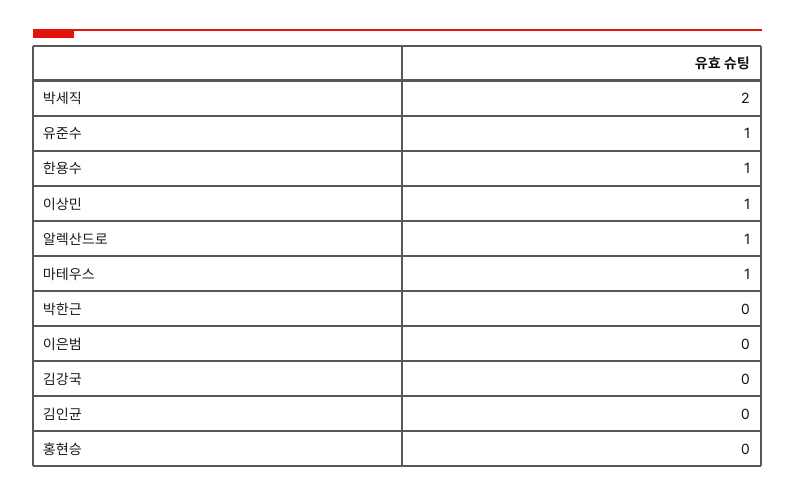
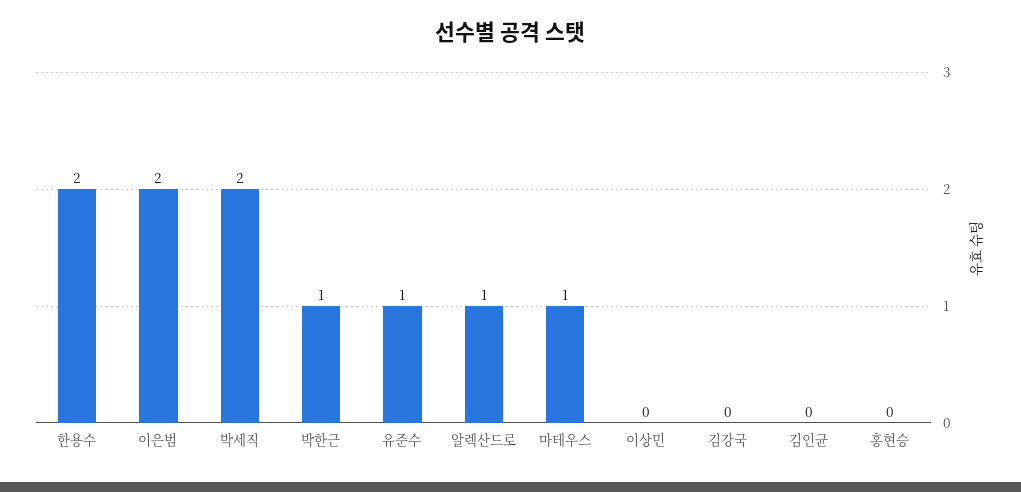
한용수: 1 -> 2
이상민: 1 -> 0
박한근: 0 -> 1
이은범: 0 -> 2

